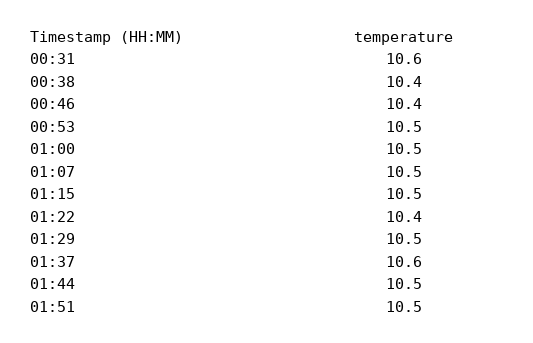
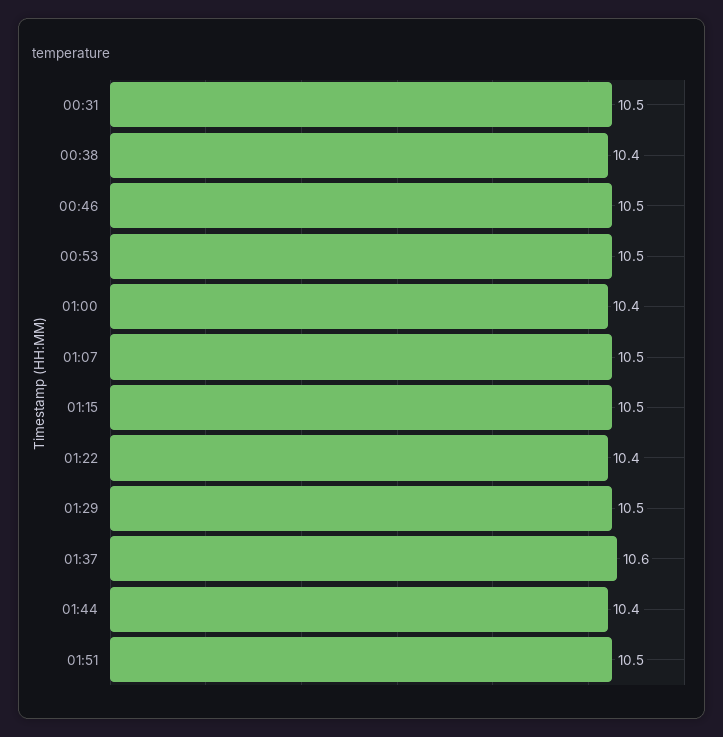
00:31: 10.6 -> 10.5
00:46: 10.4 -> 10.5
01:00: 10.5 -> 10.4
01:44: 10.5 -> 10.4

